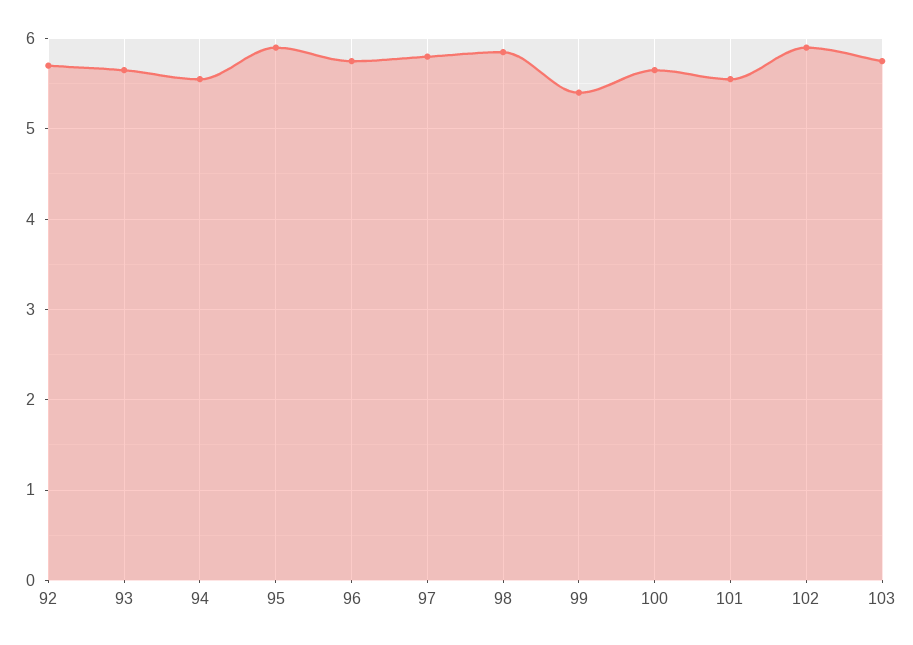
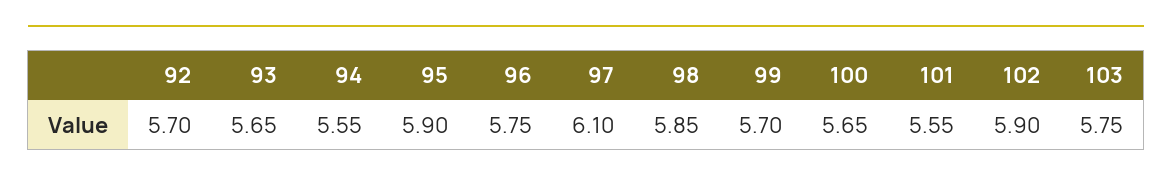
97: 5.8 -> 6.1
99: 5.4 -> 5.7

